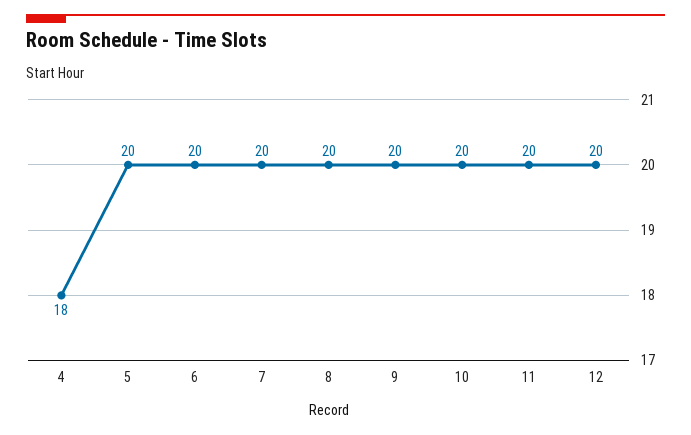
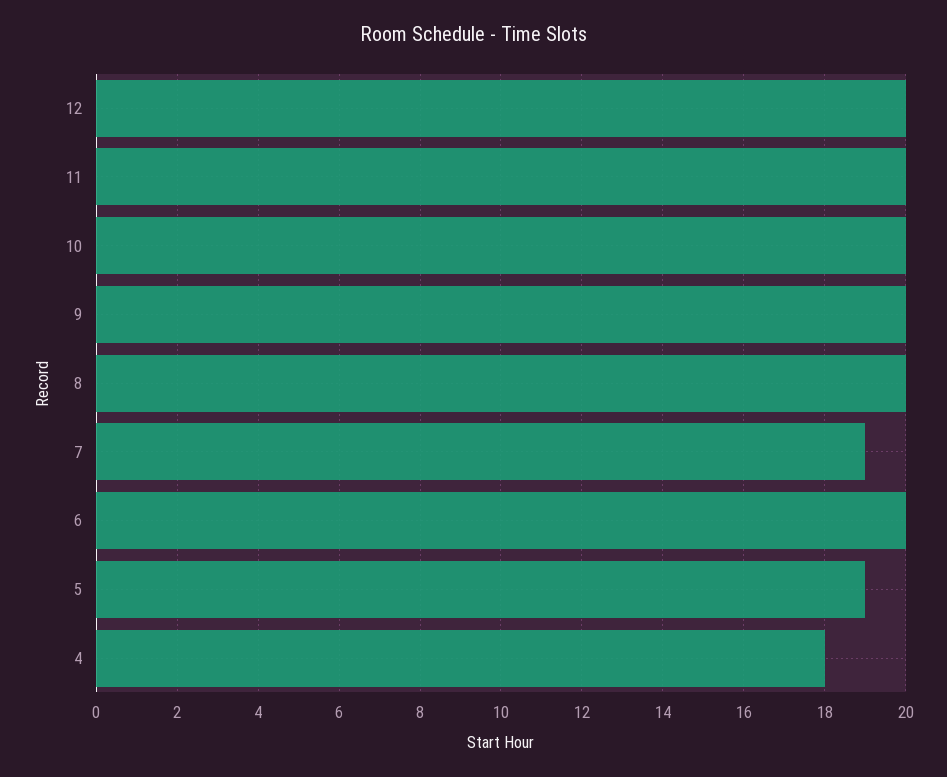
5: 20 -> 19
7: 20 -> 19

